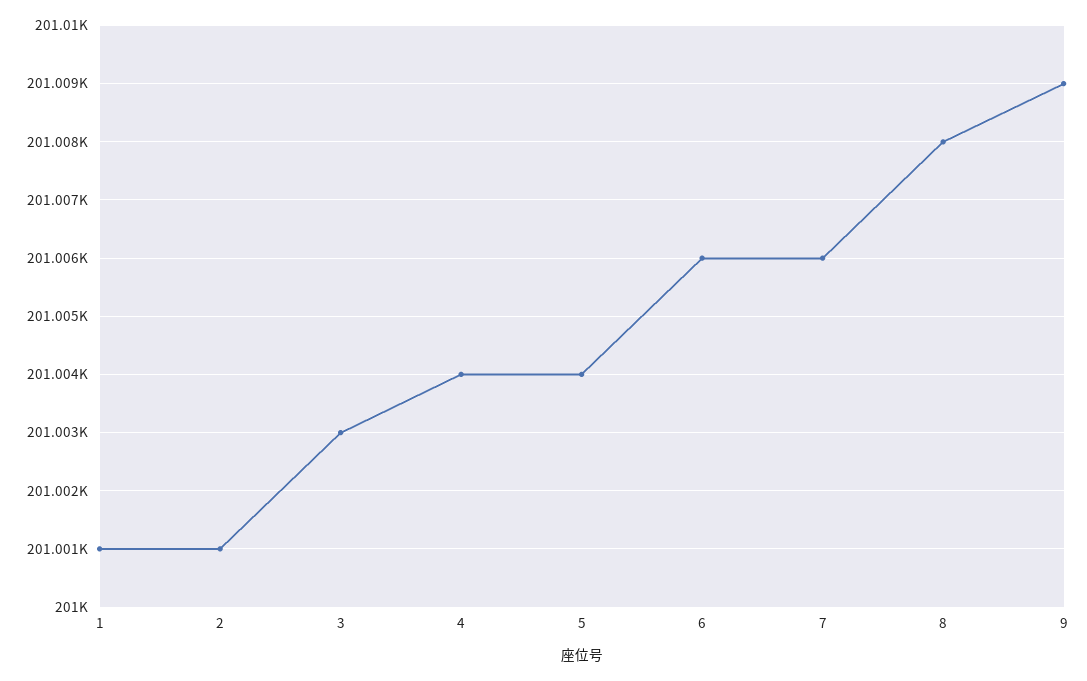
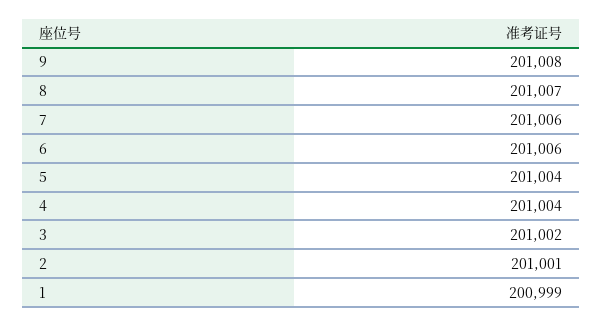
1: 201001 -> 200999
3: 201003 -> 201002
8: 201008 -> 201007
9: 201009 -> 201008

